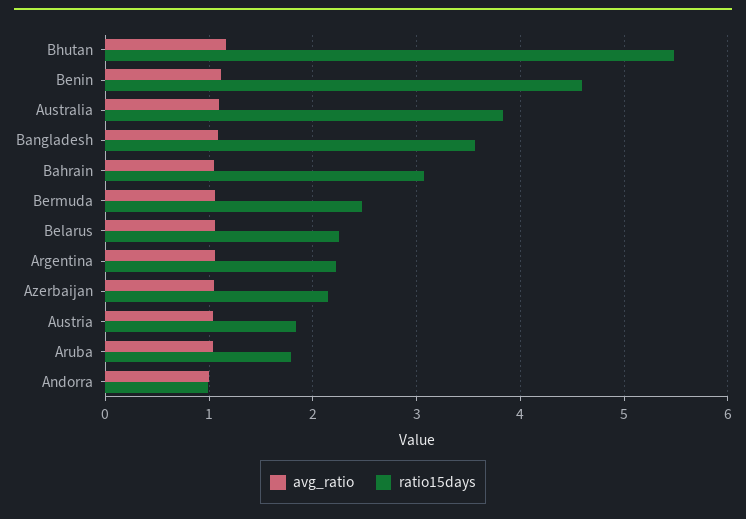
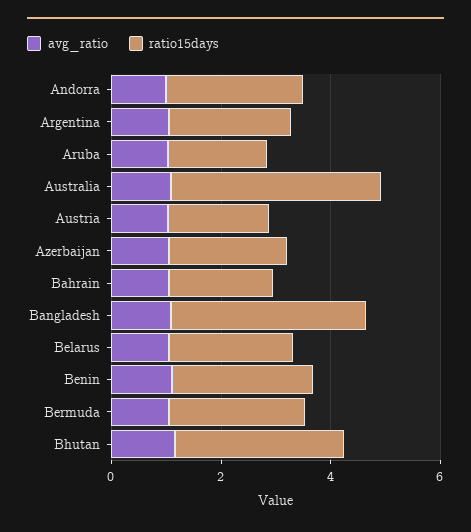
ratio15days, Bhutan: 5.5 -> 3
ratio15days, Benin: 4.6 -> 2.5
ratio15days, Bahrain: 3.1 -> 2
ratio15days, Andorra: 1 -> 2.5

